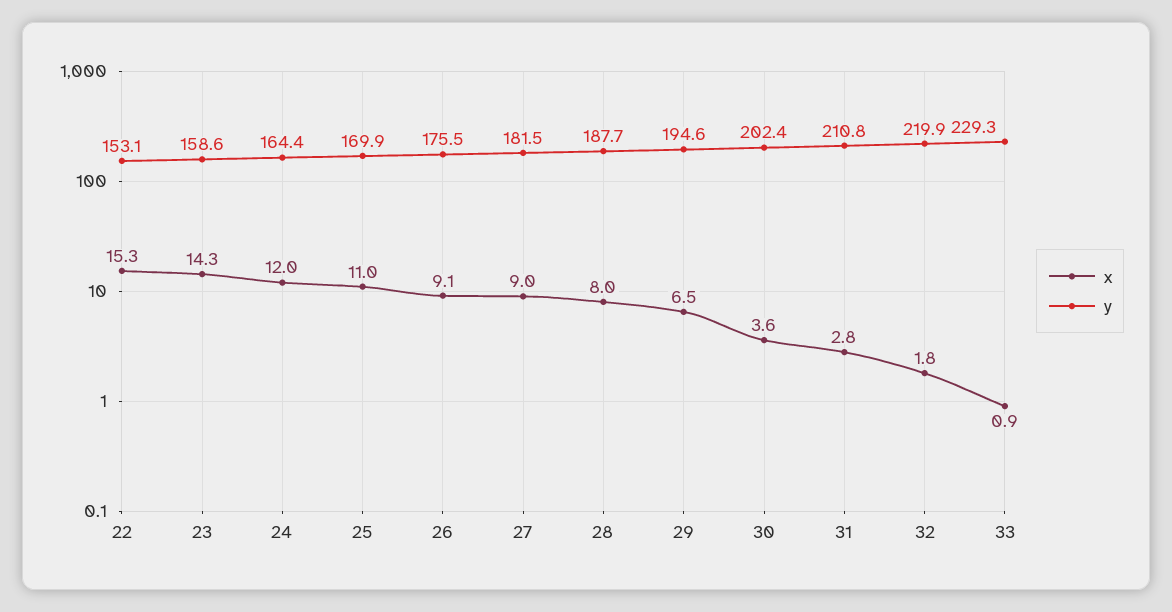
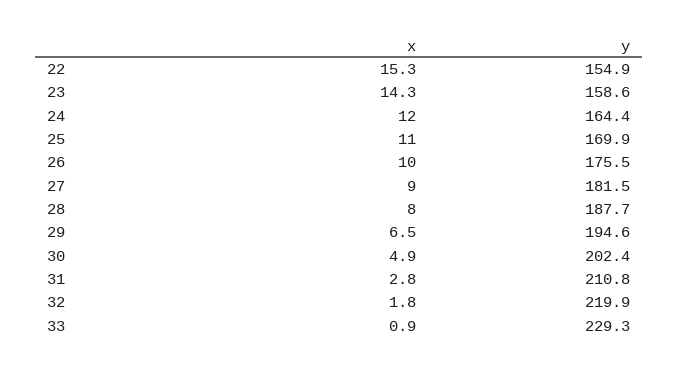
y, 22: 153.1 -> 154.9
x, 26: 9.1 -> 10
x, 30: 3.6 -> 4.9

